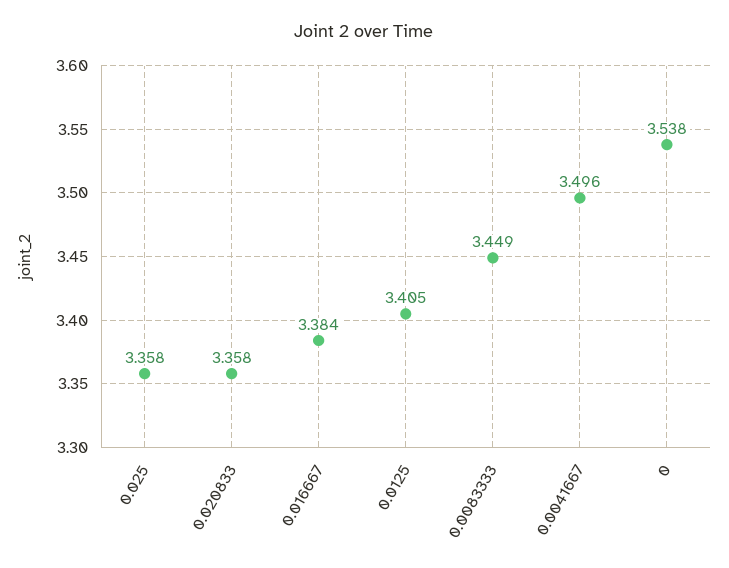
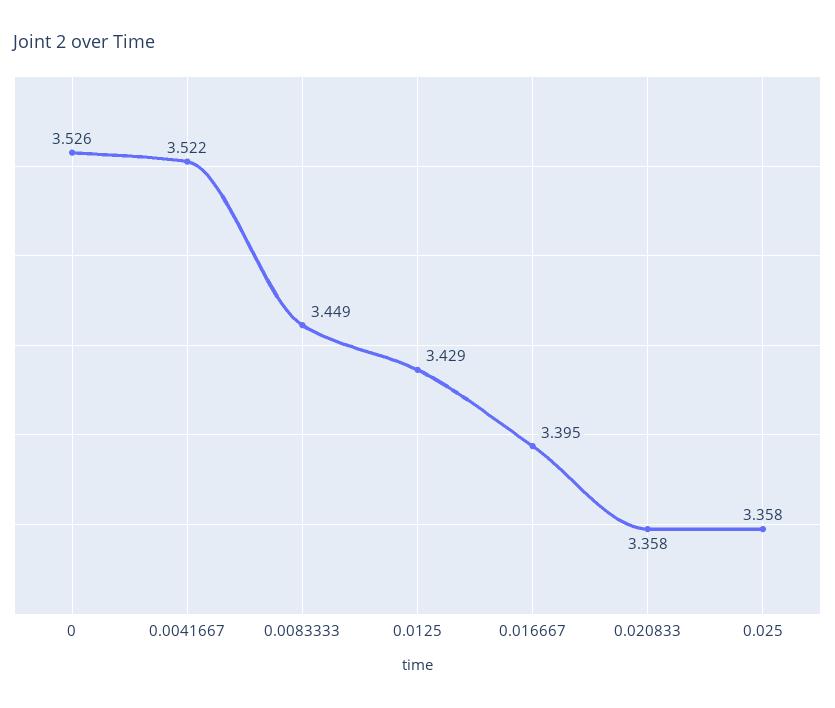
0.016667: 3.384 -> 3.395
0.0125: 3.405 -> 3.429
0.0041667: 3.496 -> 3.522
0: 3.538 -> 3.526

